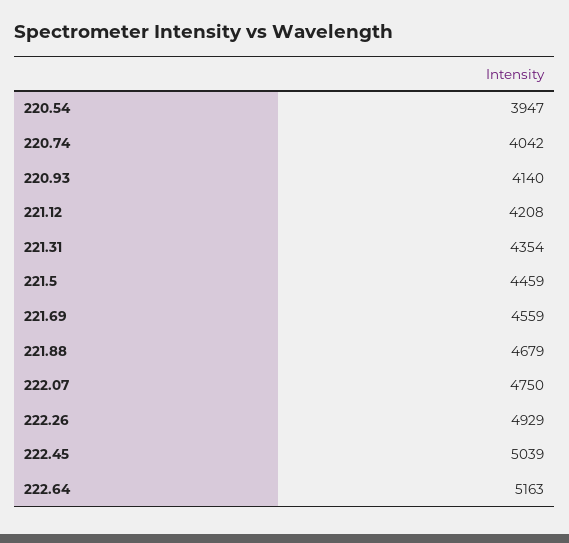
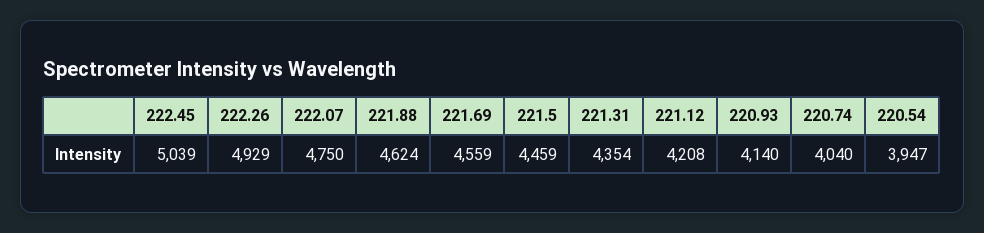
220.74: 4042 -> 4040
221.88: 4679 -> 4624
222.64: 5163 -> none

